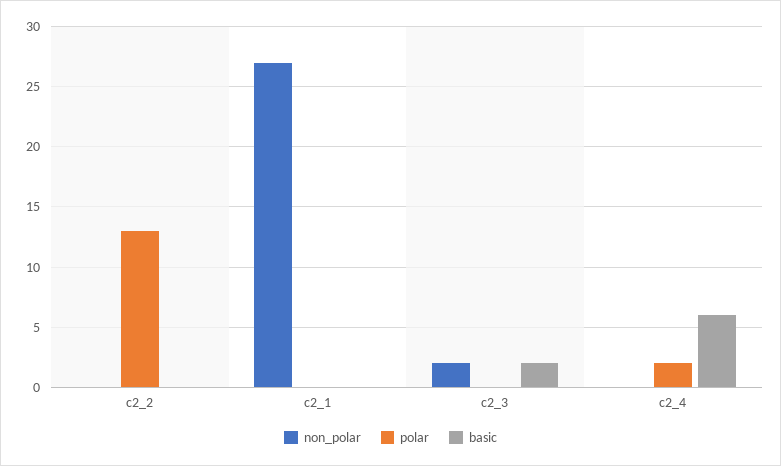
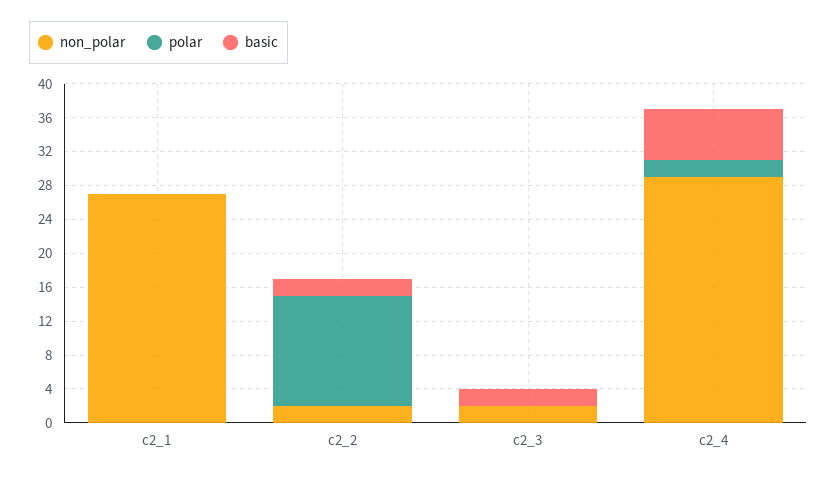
non_polar, c2_2: 0 -> 2
basic, c2_2: 0 -> 2
non_polar, c2_4: 0 -> 29

